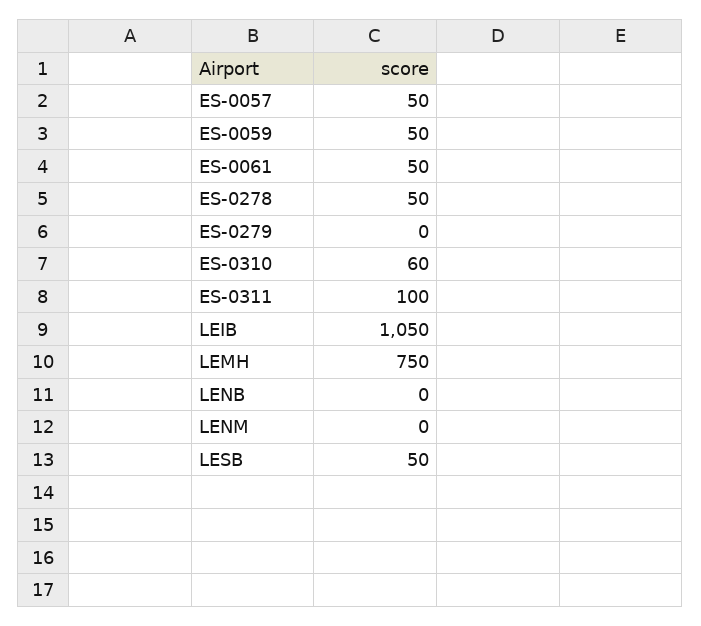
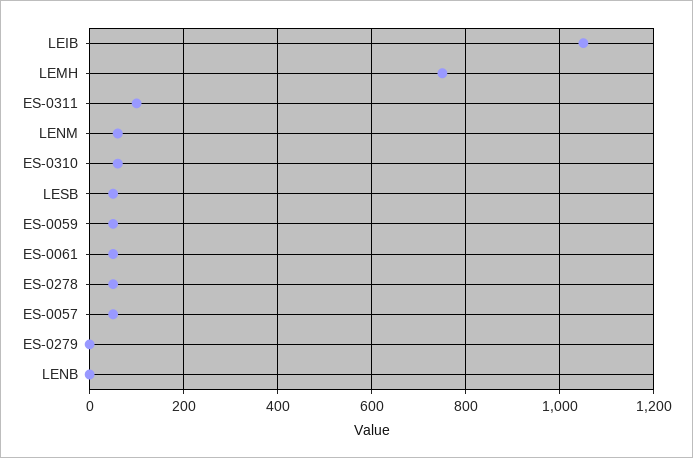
LENM: 0 -> 60

